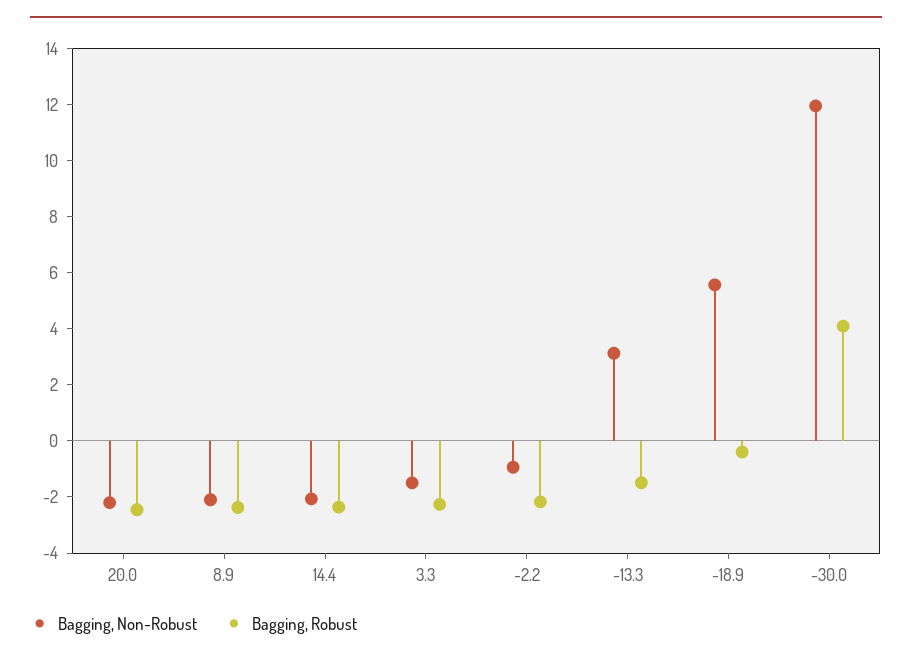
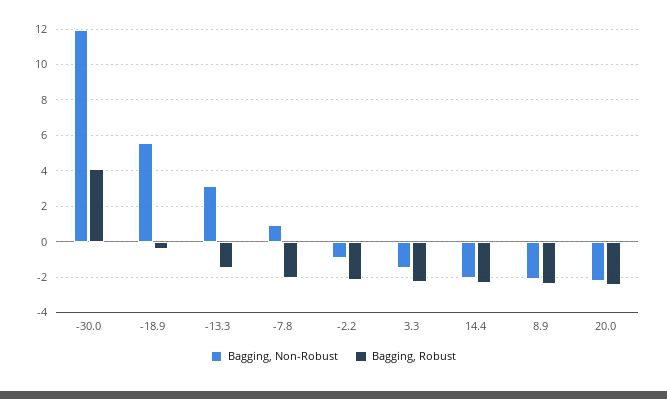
Bagging, Non-Robust, -7.8: none -> 1
Bagging, Robust, -7.8: none -> -2

